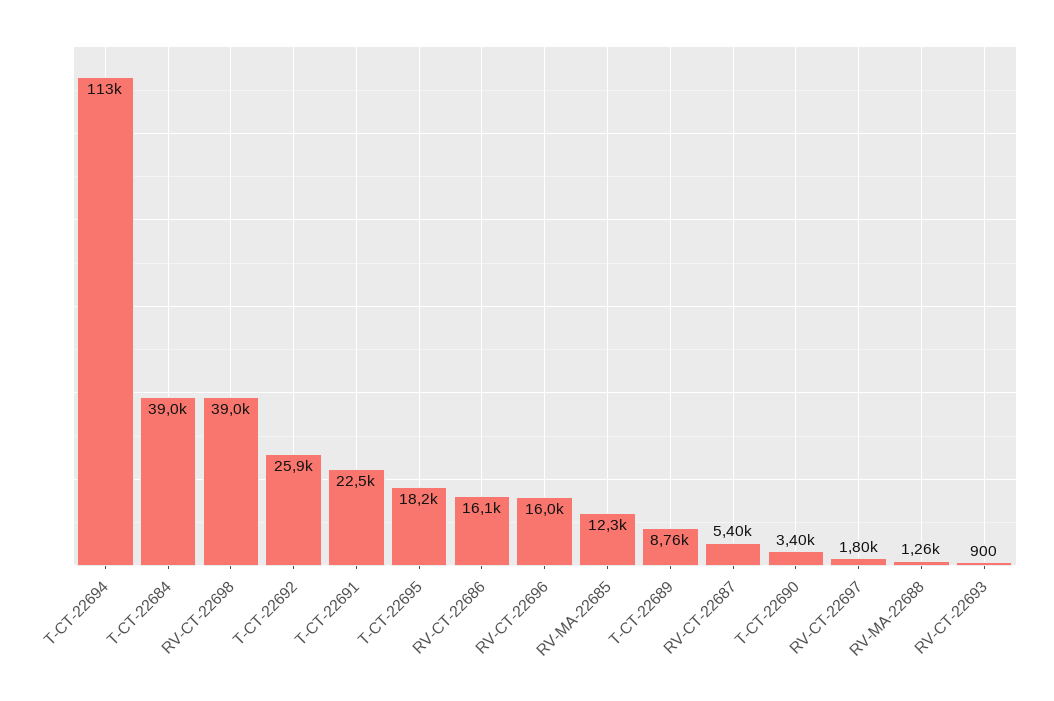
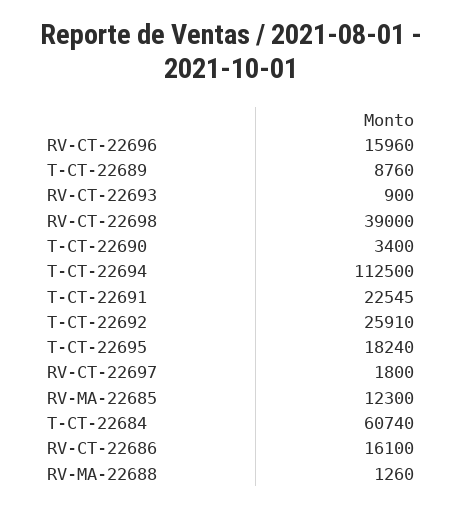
T-CT-22684: 39000 -> 60740
RV-CT-22687: 5400 -> none

